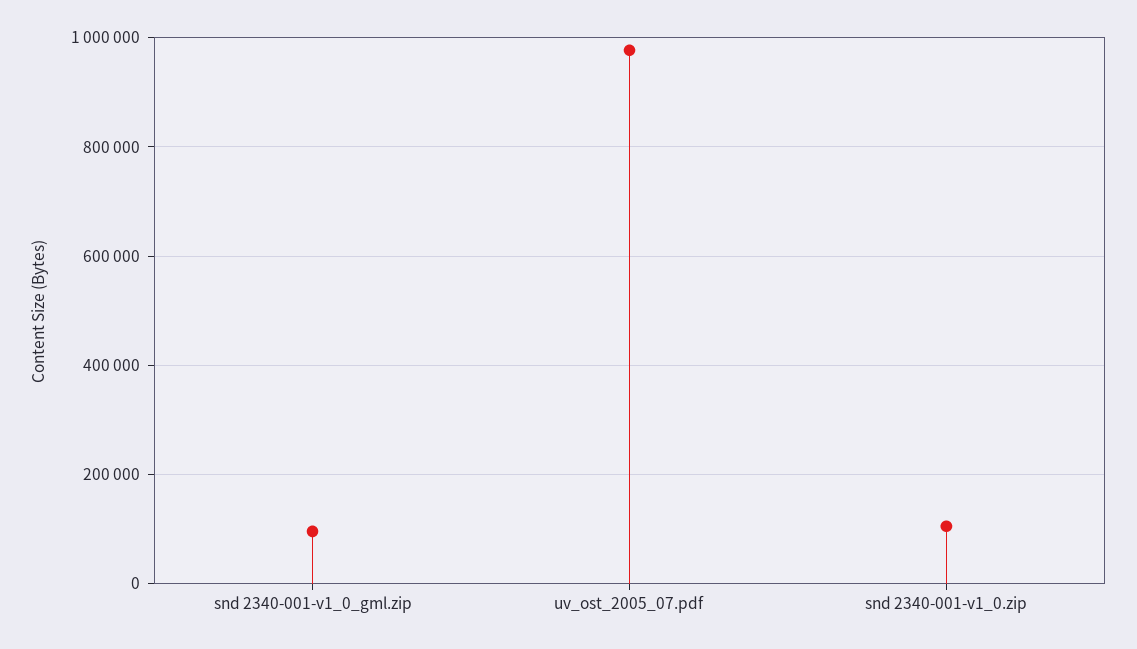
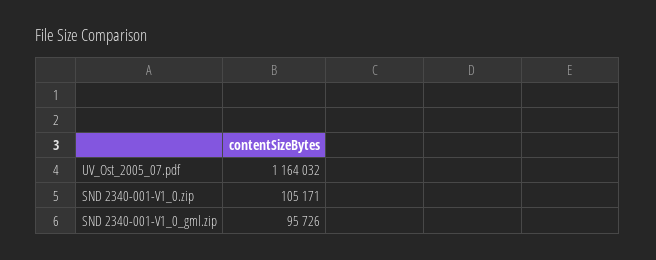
uv_ost_2005_07.pdf: 980000 -> 1164032

